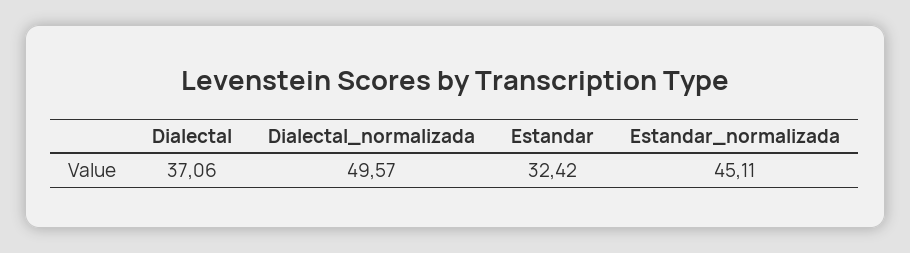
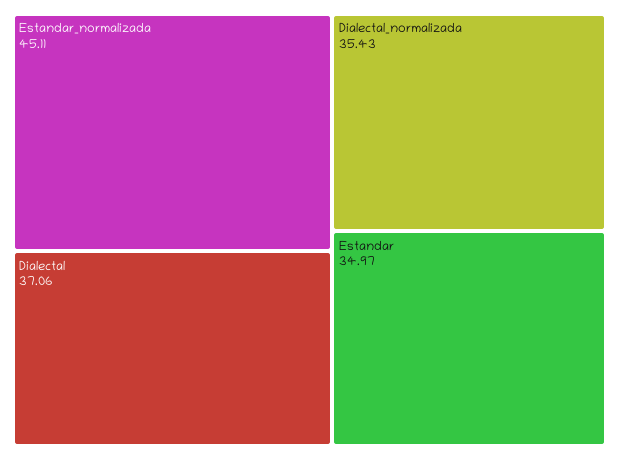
Dialectal_normalizada: 49.57 -> 35.43
Estandar: 32.42 -> 34.97

